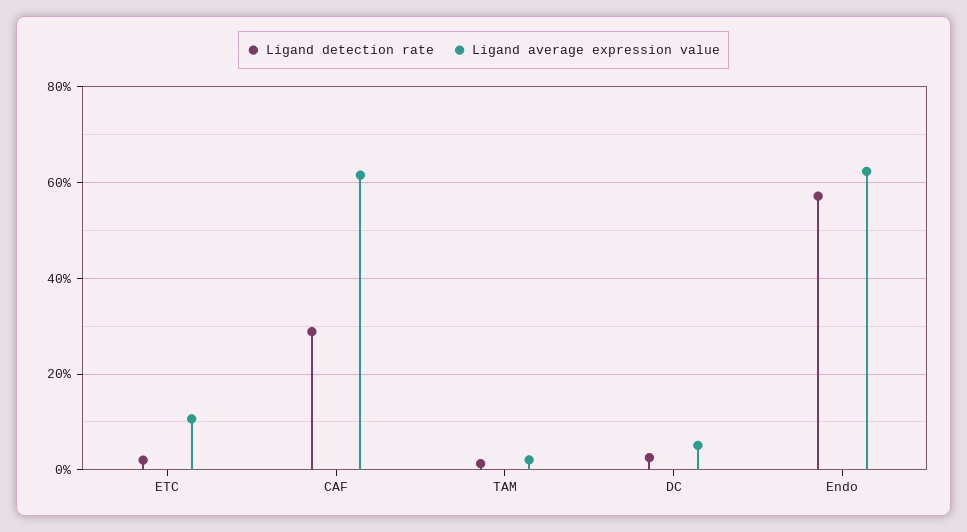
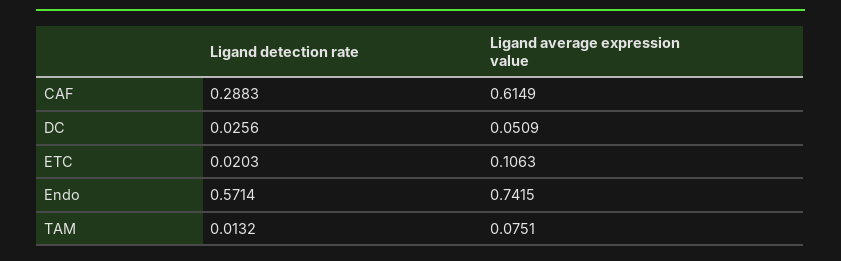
Ligand average expression value, TAM: 0.02 -> 0.0751
Ligand average expression value, Endo: 0.62 -> 0.7415

